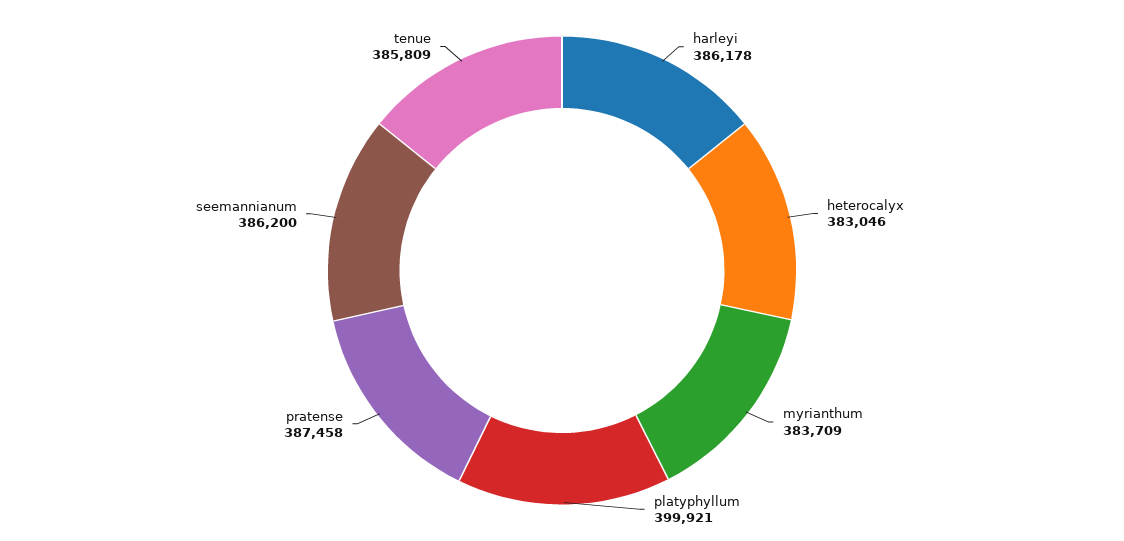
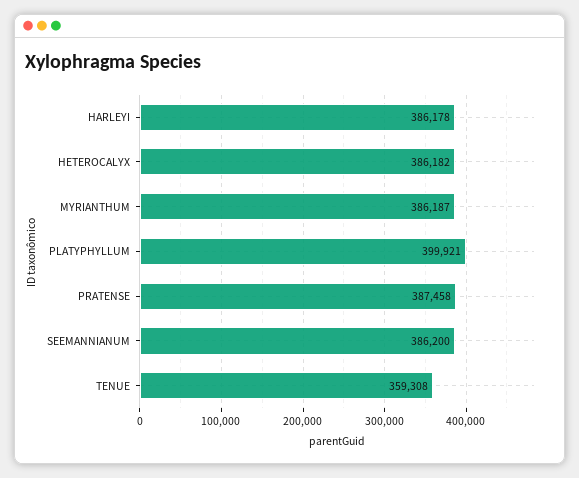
heterocalyx: 383046 -> 386182
myrianthum: 383709 -> 386187
tenue: 385809 -> 359308

